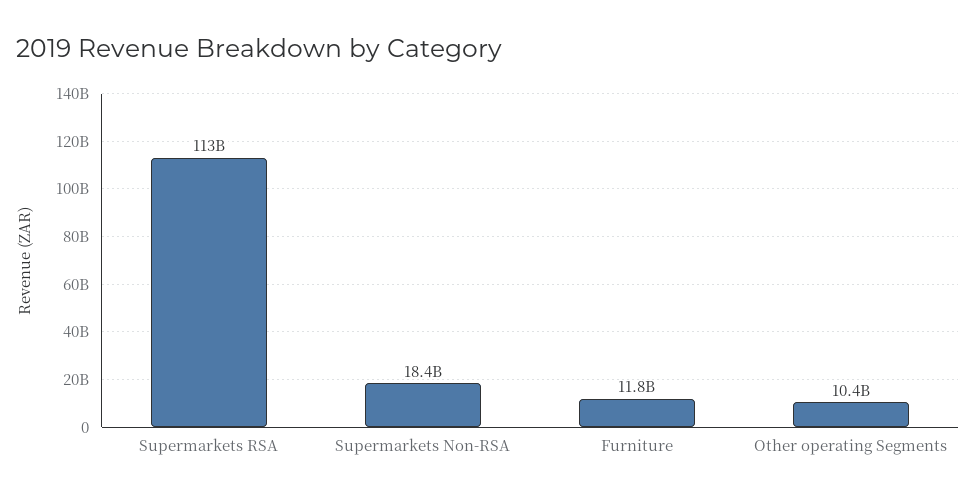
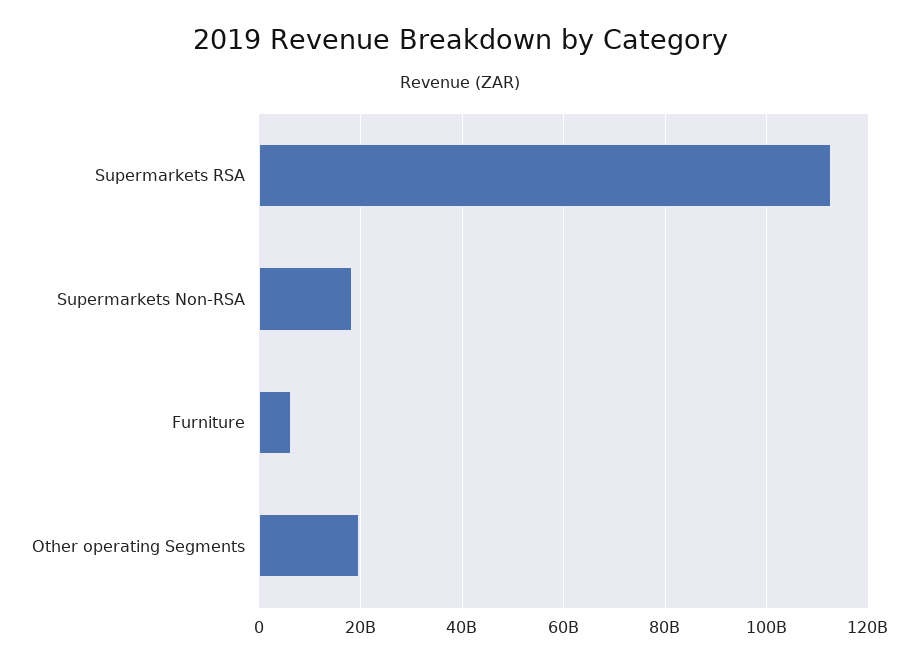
Furniture: 11800000000 -> 6000000000
Other operating Segments: 10400000000 -> 20000000000

